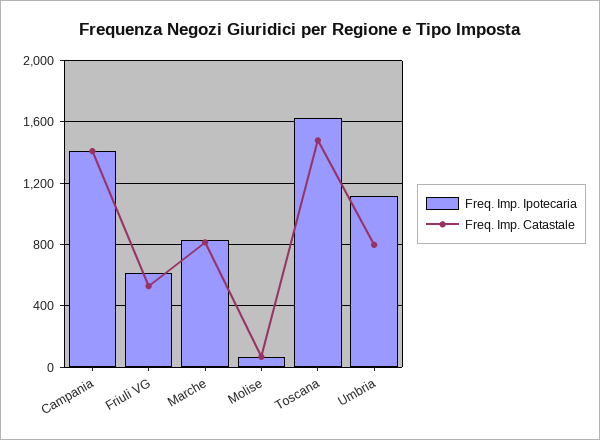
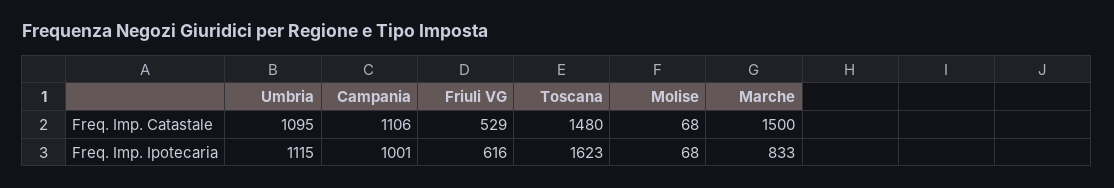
Freq. Imp. Ipotecaria, Campania: 1400 -> 1001
Freq. Imp. Catastale, Campania: 1400 -> 1106
Freq. Imp. Catastale, Marche: 800 -> 1500
Freq. Imp. Catastale, Umbria: 800 -> 1095

